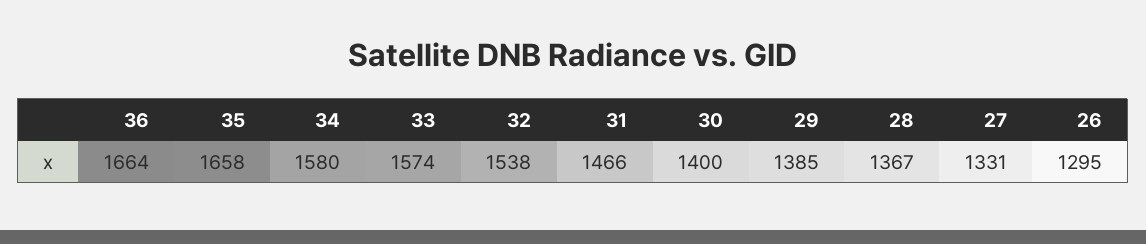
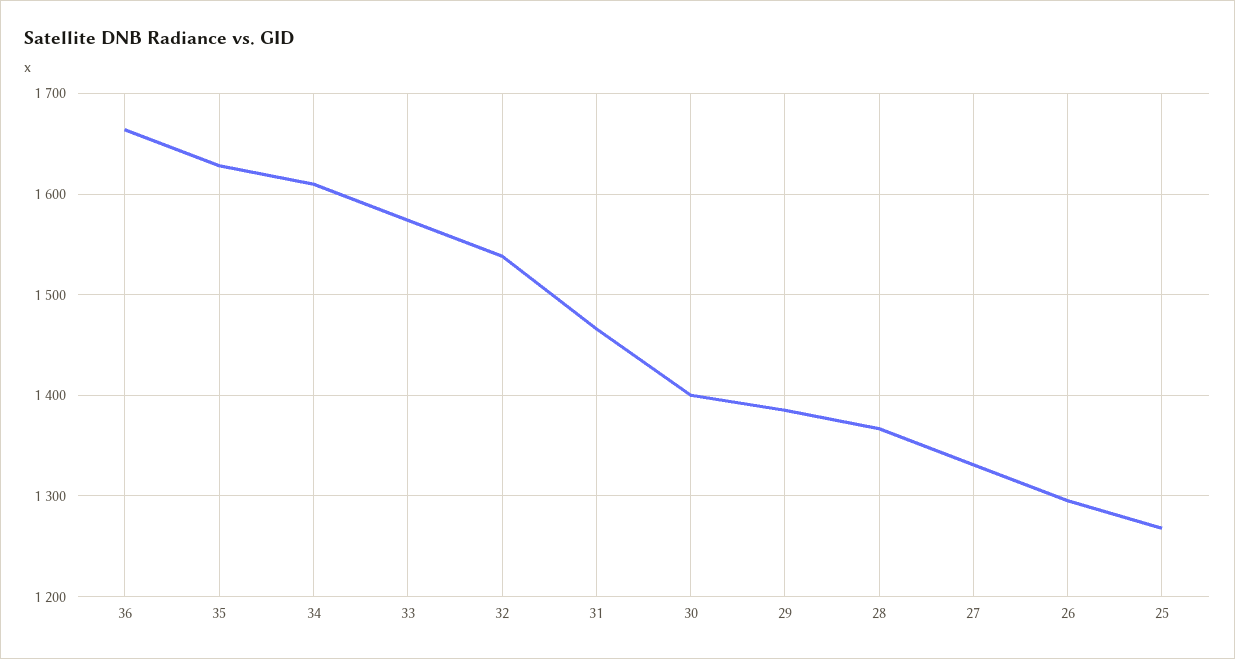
35: 1658 -> 1630
34: 1580 -> 1610
25: none -> 1270

